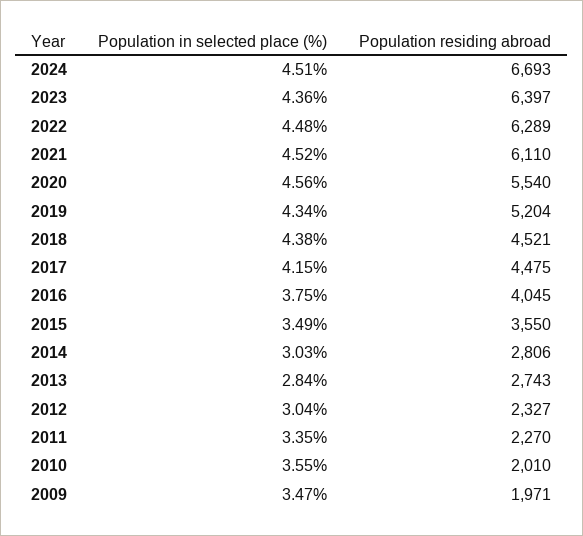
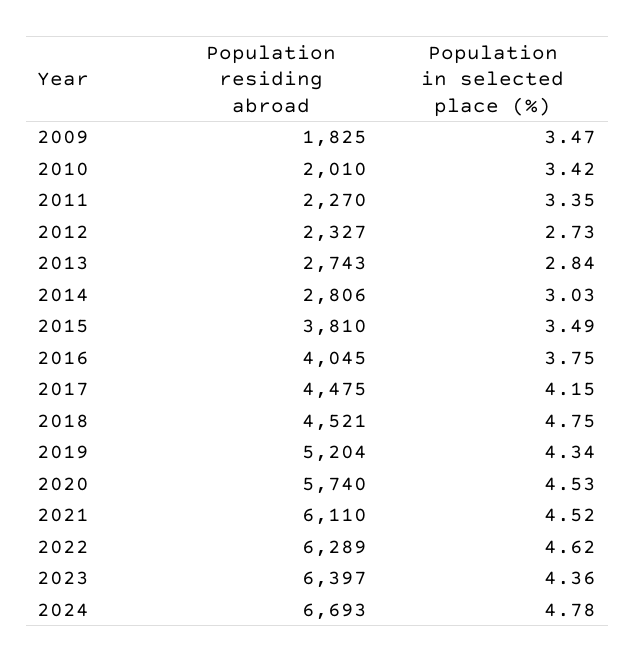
Population in selected place (%), 2024: 4.51 -> 4.78
Population in selected place (%), 2022: 4.48 -> 4.62
Population in selected place (%), 2020: 4.56 -> 4.53
Population residing abroad, 2020: 5540 -> 5740
Population in selected place (%), 2018: 4.38 -> 4.75
Population residing abroad, 2015: 3550 -> 3810
Population in selected place (%), 2012: 3.04 -> 2.73
Population in selected place (%), 2010: 3.55 -> 3.42
Population residing abroad, 2009: 1971 -> 1825

